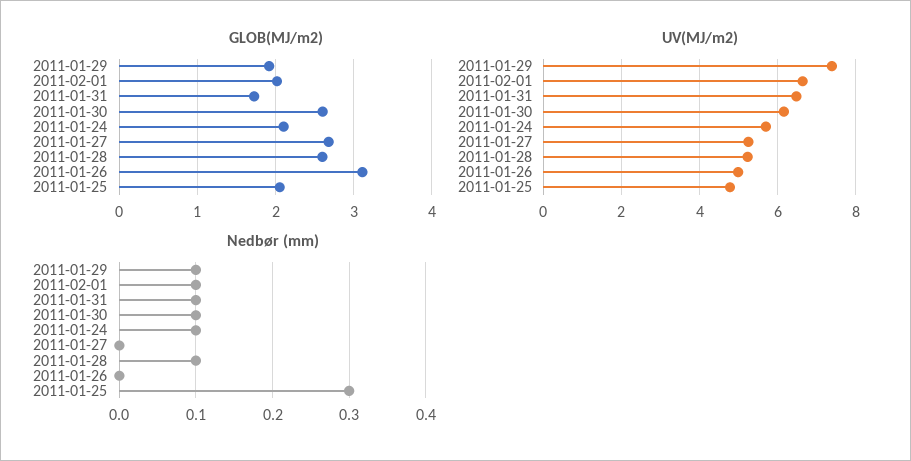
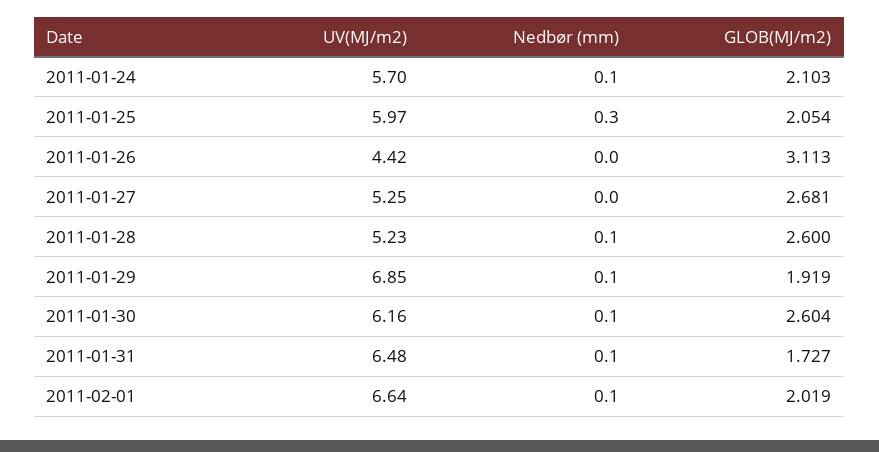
UV(MJ/m2), 2011-01-29: 7.4 -> 6.85
UV(MJ/m2), 2011-01-26: 5 -> 4.42
UV(MJ/m2), 2011-01-25: 4.8 -> 5.97

